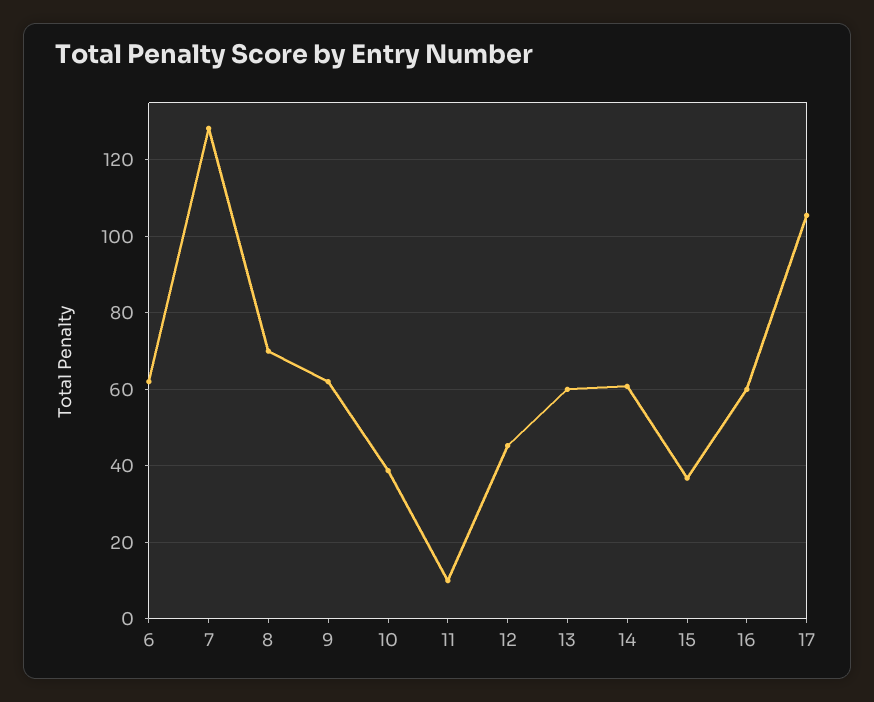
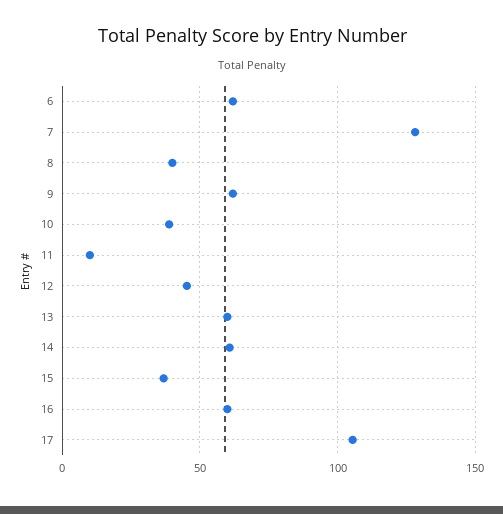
8: 70 -> 40

